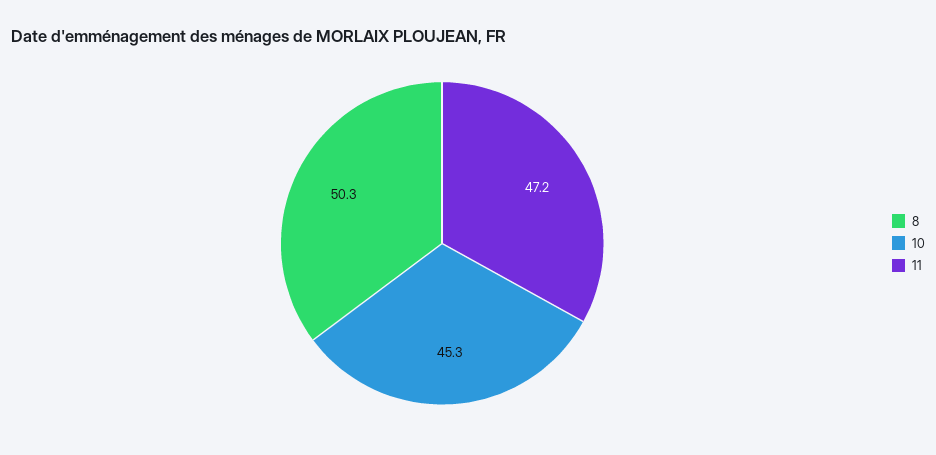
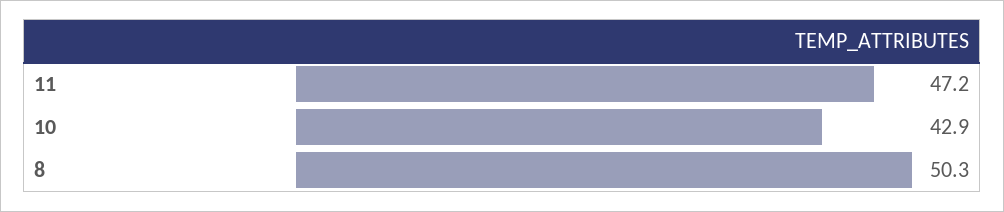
10: 45.3 -> 42.9

